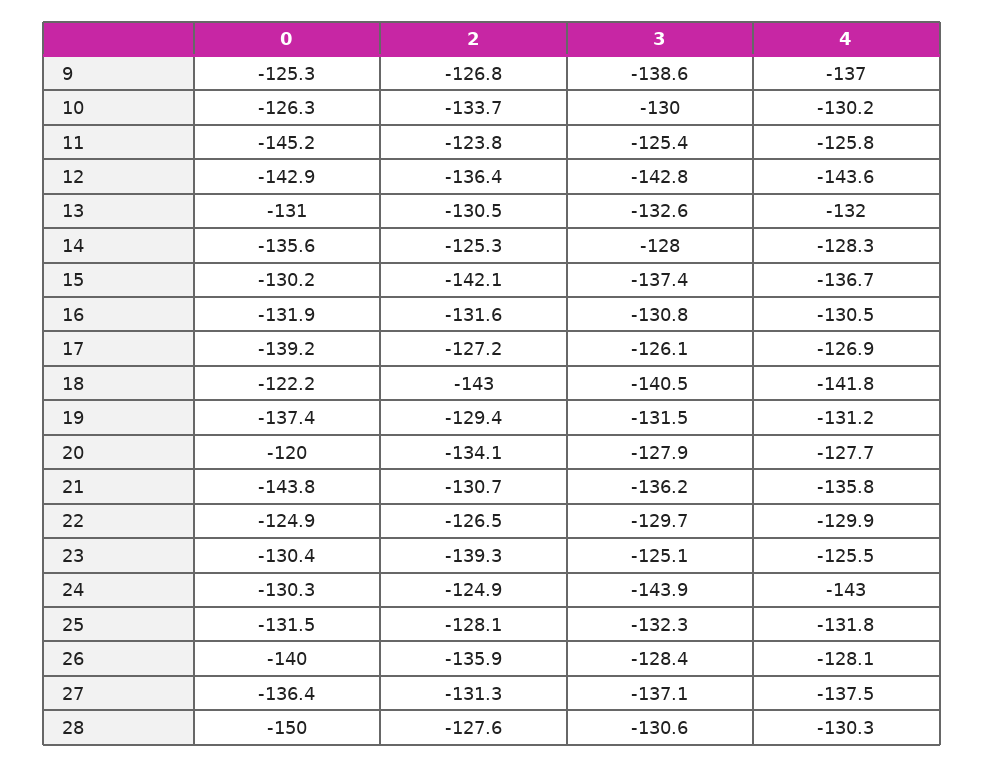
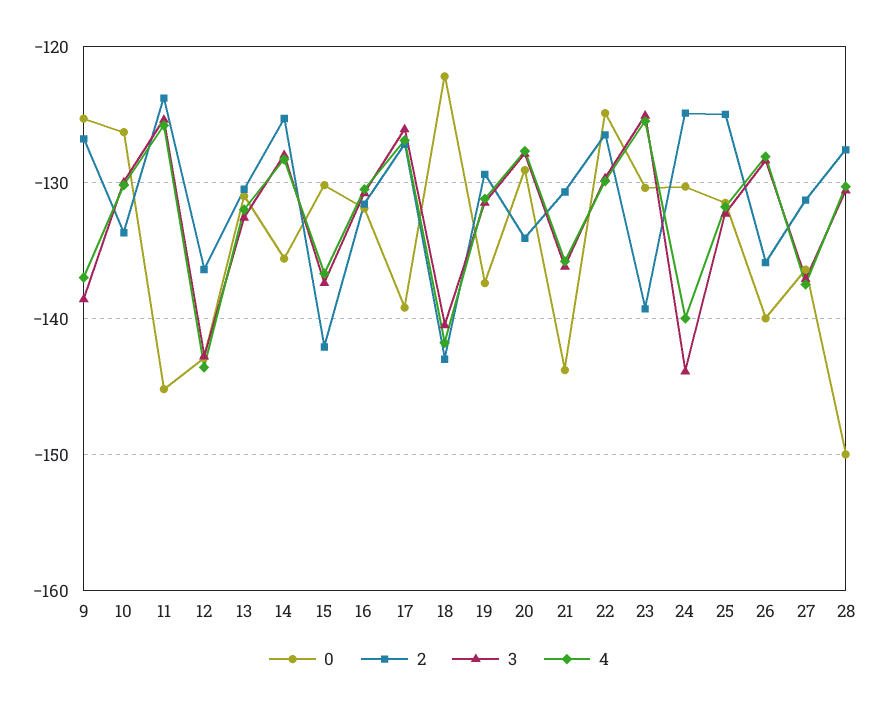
0, 20: -120 -> -129
4, 24: -143 -> -140
2, 25: -128.1 -> -125

